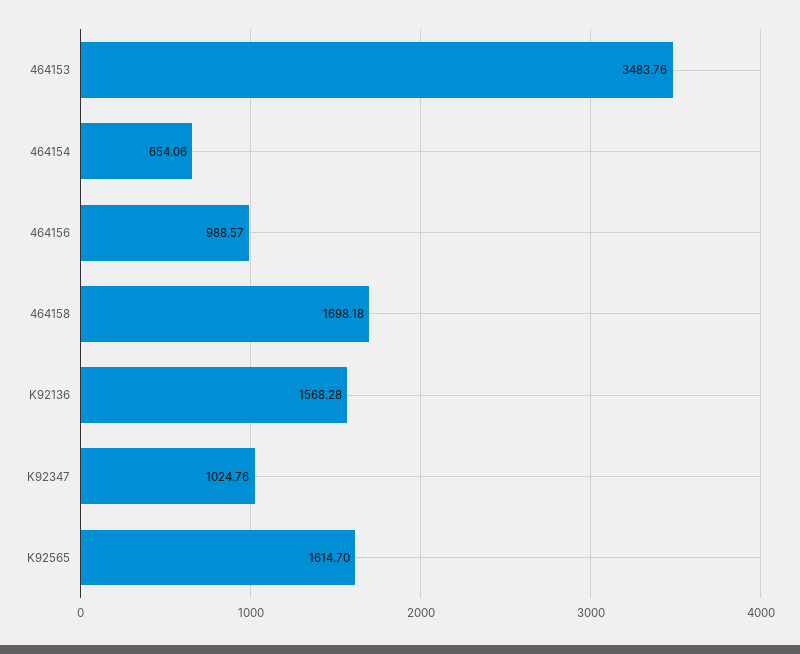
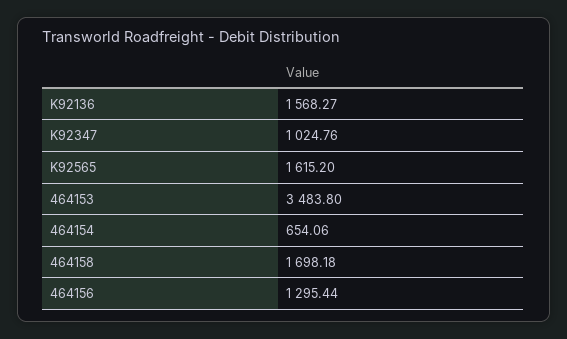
464153: 3483.76 -> 3483.8
464156: 988.57 -> 1295.44
K92136: 1568.28 -> 1568.27
K92565: 1614.7 -> 1615.2

